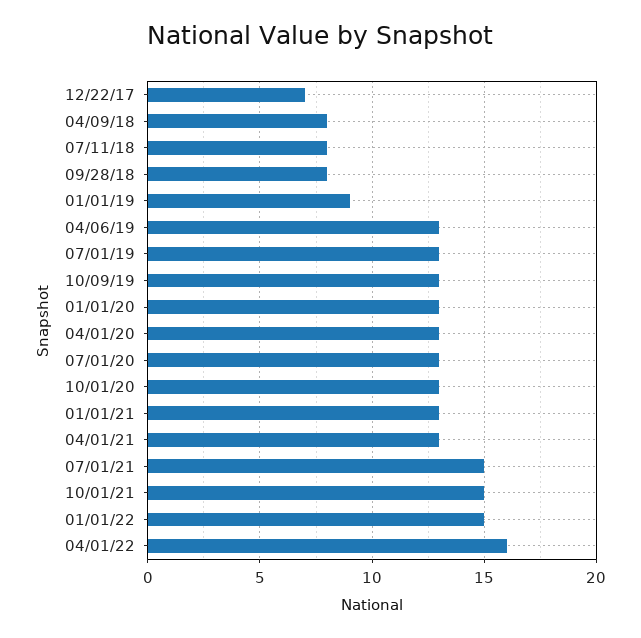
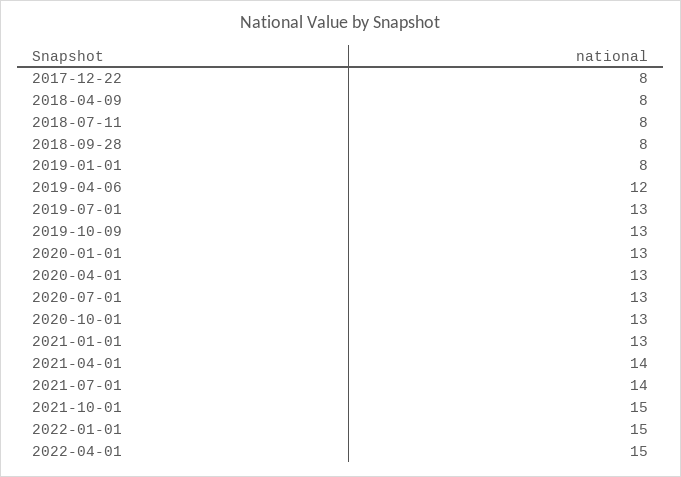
12/22/17: 7 -> 8
01/01/19: 9 -> 8
04/06/19: 13 -> 12
04/01/21: 13 -> 14
07/01/21: 15 -> 14
04/01/22: 16 -> 15

